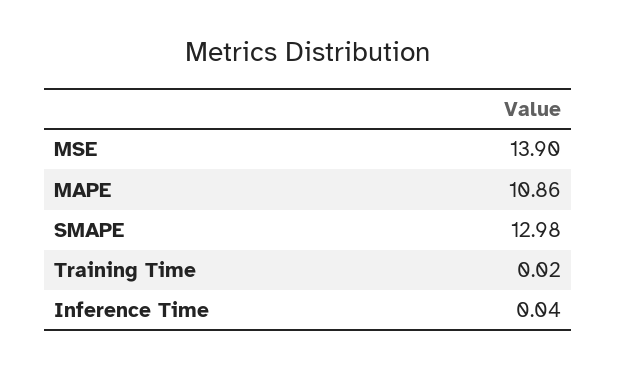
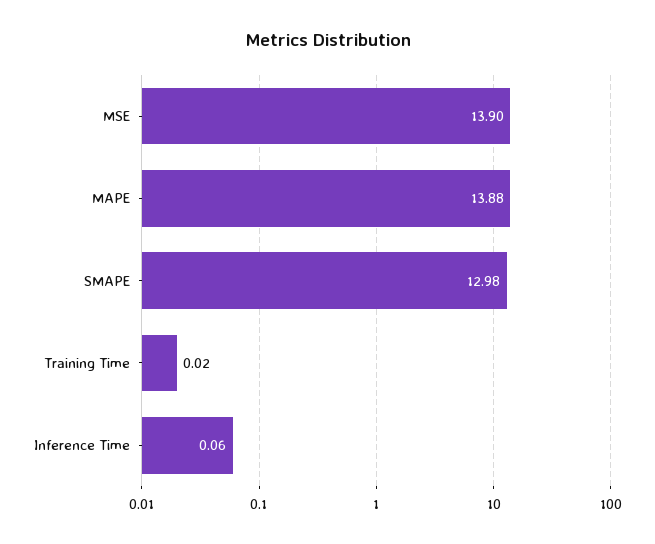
MAPE: 10.86 -> 13.88
Inference Time: 0.04 -> 0.06

